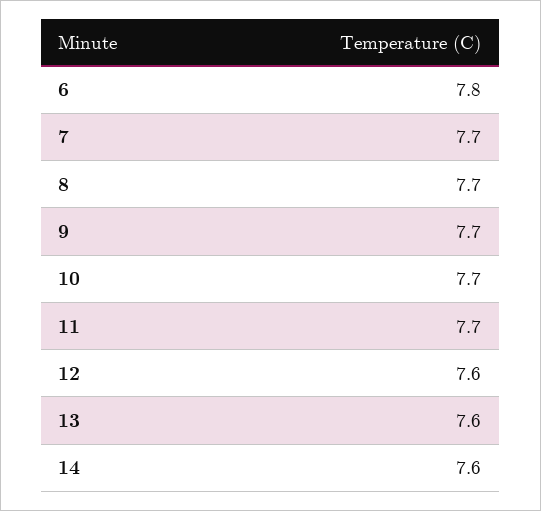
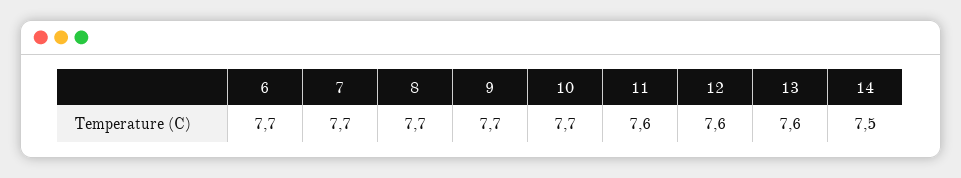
6: 7.8 -> 7.7
11: 7.7 -> 7.6
14: 7.6 -> 7.5

